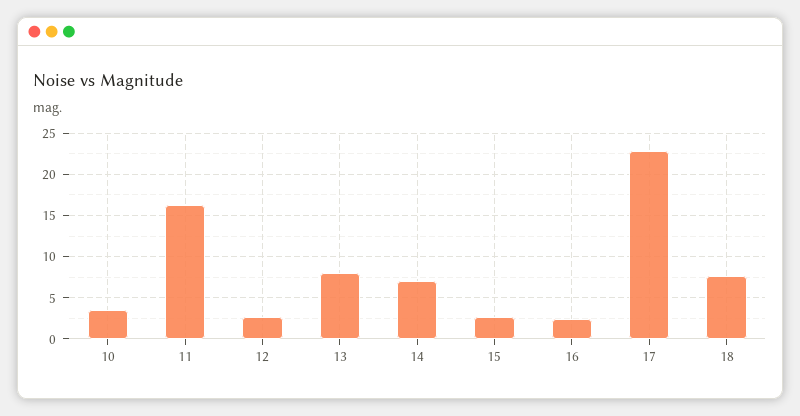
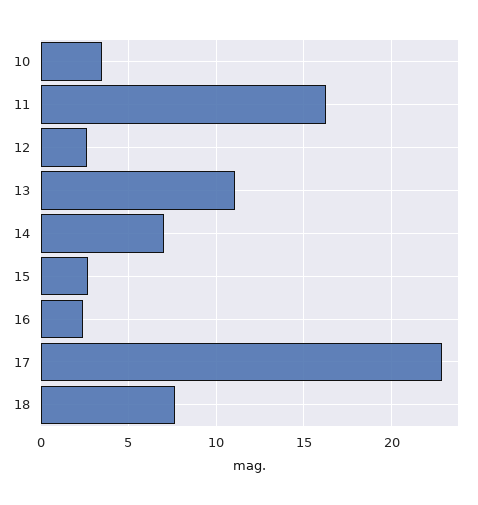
13: 8 -> 11

